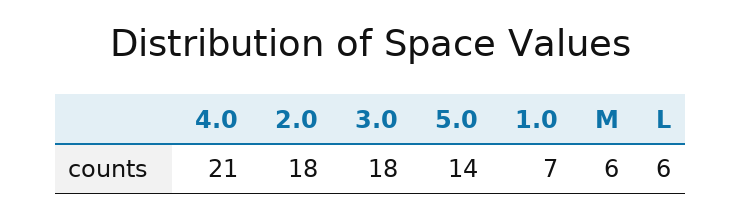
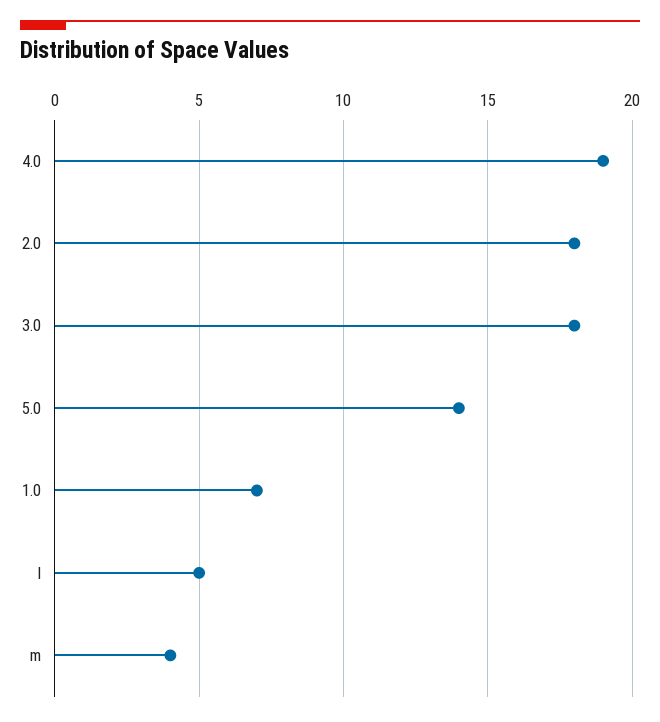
4.0: 21 -> 19
M: 6 -> 4
L: 6 -> 5

